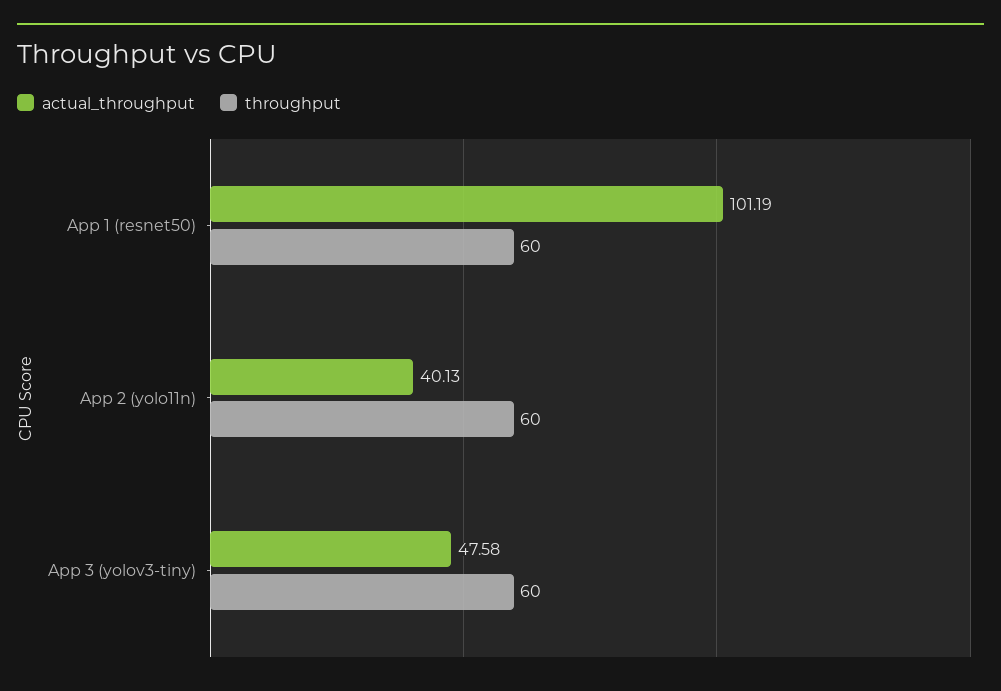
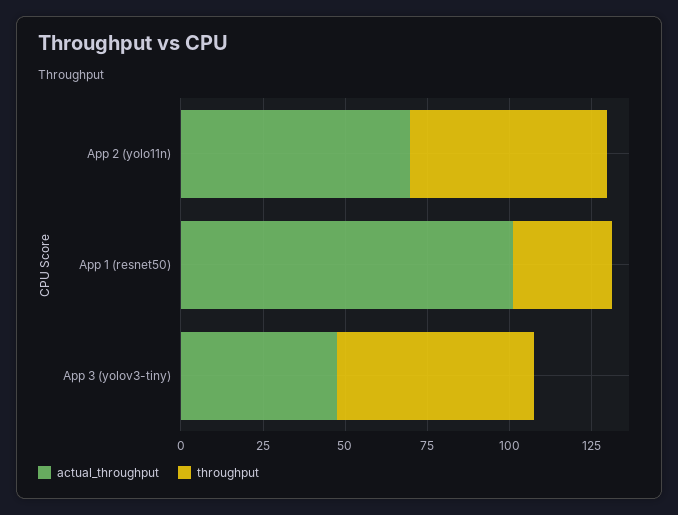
throughput, App 1 (resnet50): 60 -> 30
actual_throughput, App 2 (yolo11n): 40.13 -> 70

